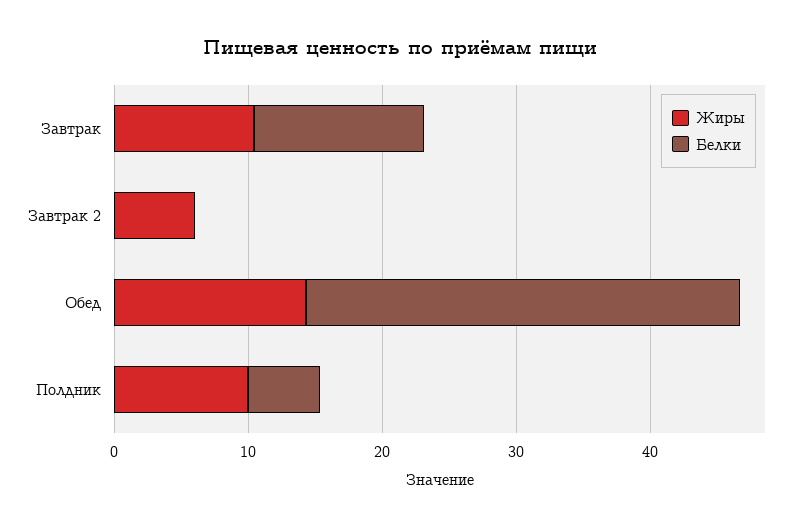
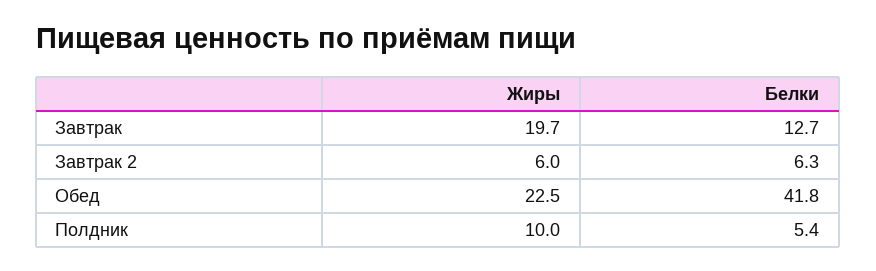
Жиры, Завтрак: 10 -> 19.7
Белки, Завтрак 2: 0 -> 6.3
Жиры, Обед: 14 -> 22.5
Белки, Обед: 32 -> 41.8

